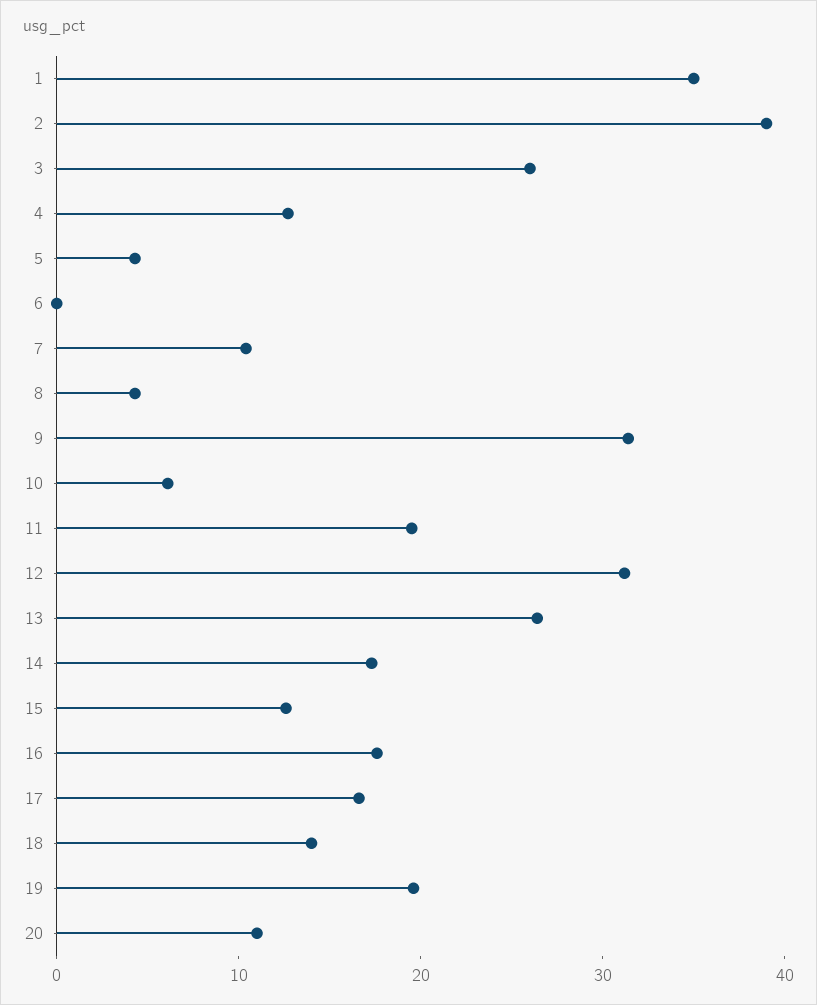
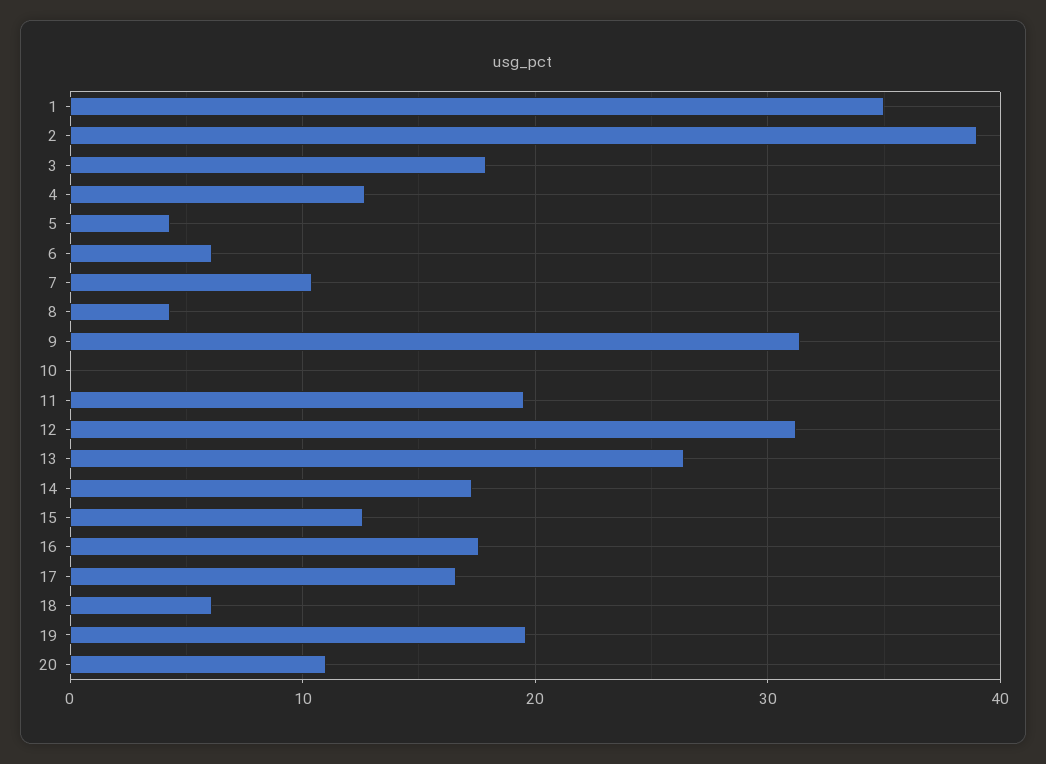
3: 26 -> 18
6: 0 -> 6
10: 6 -> 0
18: 14 -> 6

